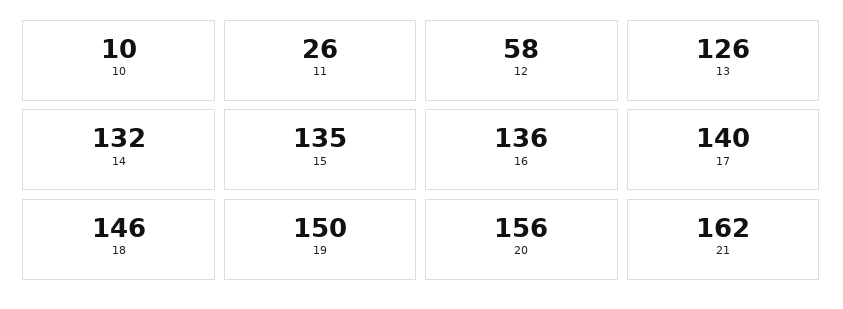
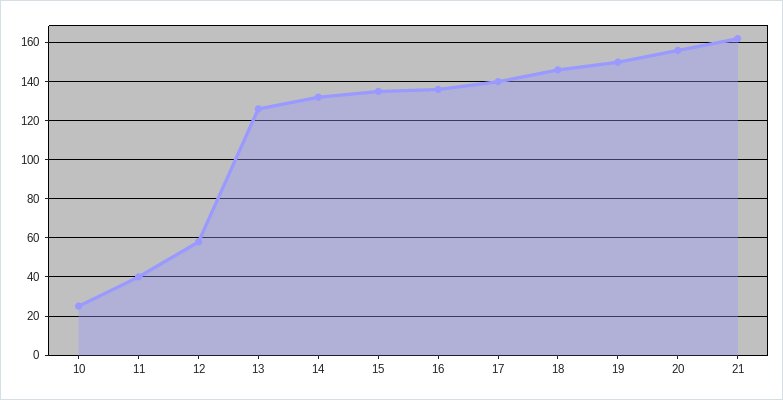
10: 10 -> 25
11: 26 -> 40

